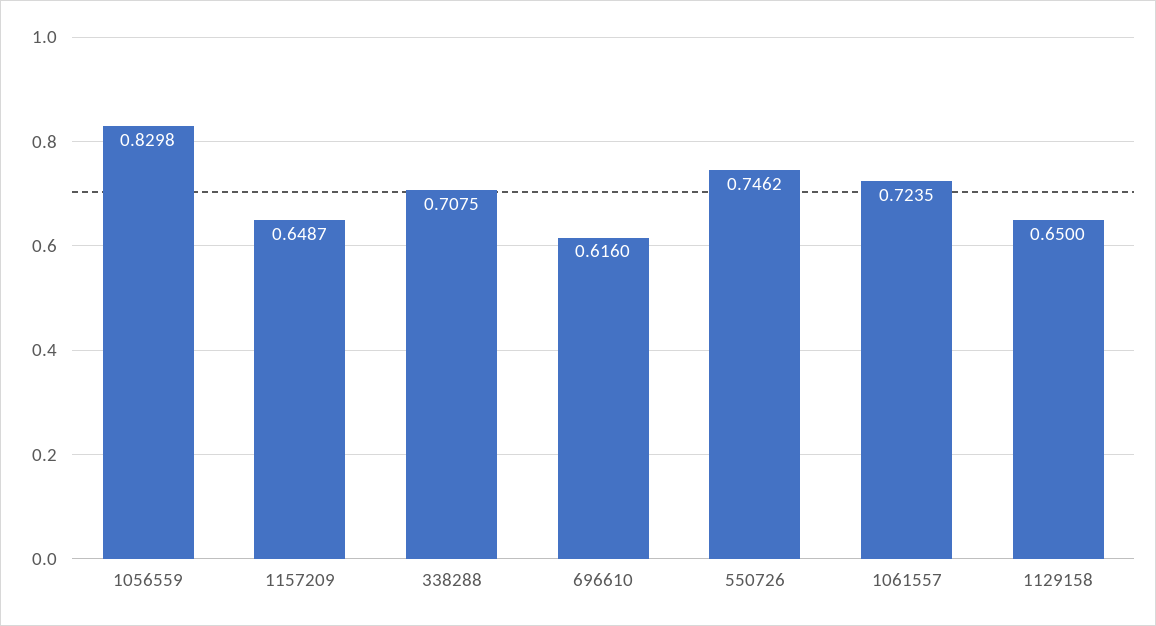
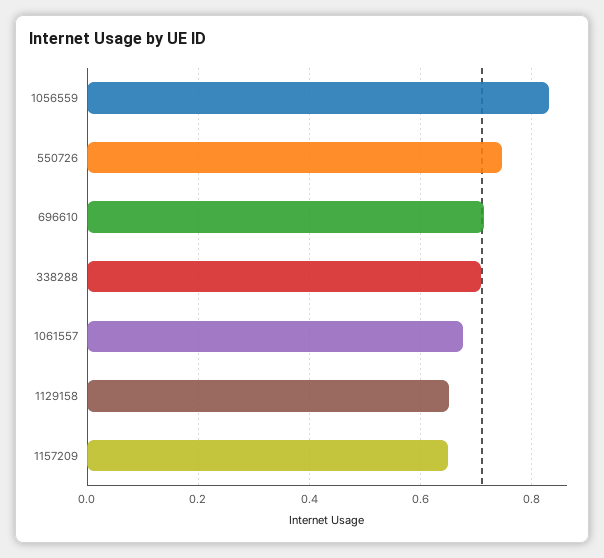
696610: 0.616 -> 0.72
1061557: 0.7235 -> 0.68

